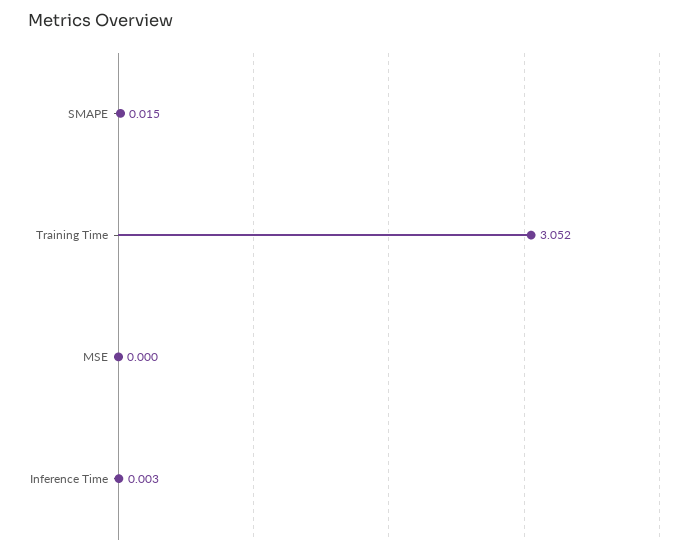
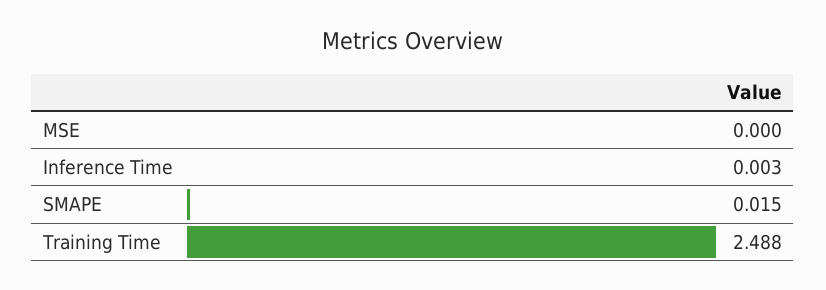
Training Time: 3.052 -> 2.488

